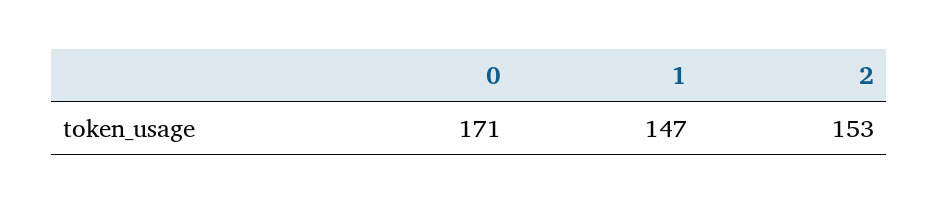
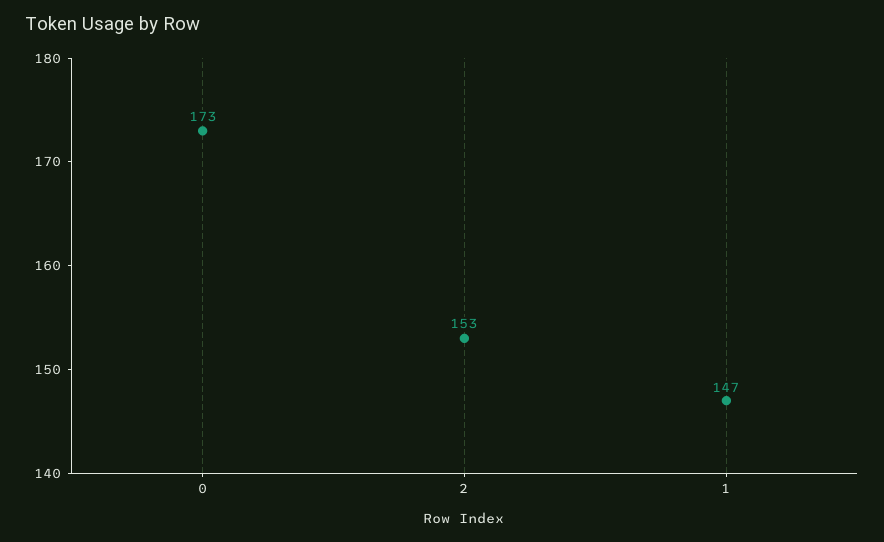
0: 171 -> 173

